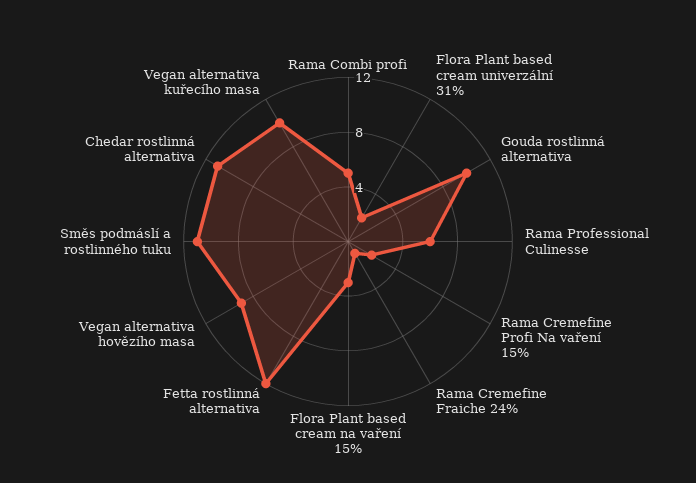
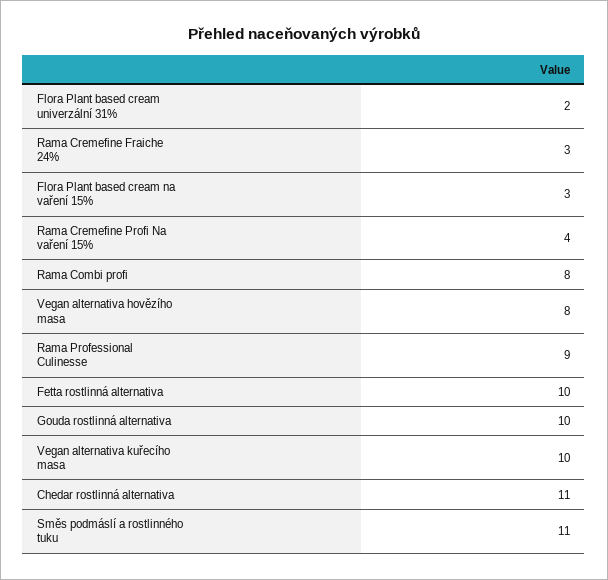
Rama Combi profi: 5 -> 8
Rama Professional Culinesse: 6 -> 9
Rama Cremefine Profi Na vaření 15%: 2 -> 4
Rama Cremefine Fraiche 24%: 1 -> 3
Fetta rostlinná alternativa: 12 -> 10
Vegan alternativa hovězího masa: 9 -> 8

